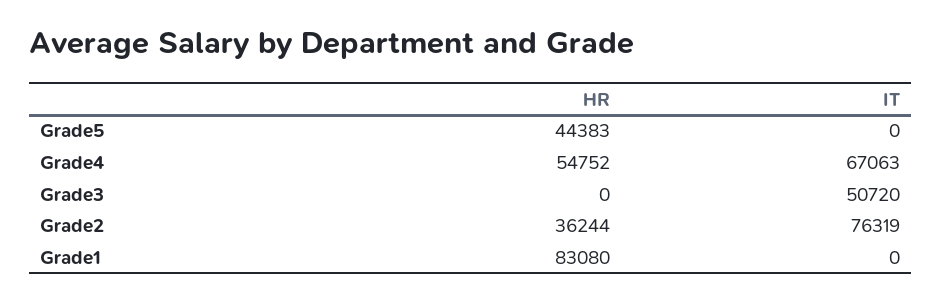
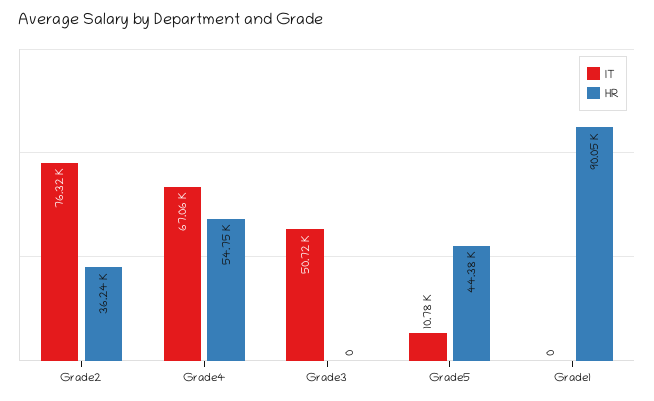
IT, Grade5: 0 -> 10780
HR, Grade1: 83080 -> 90050

